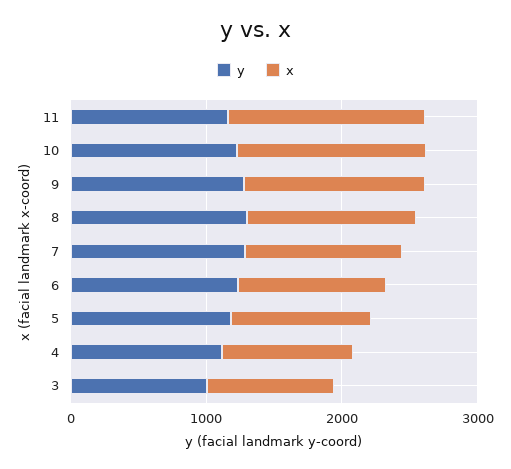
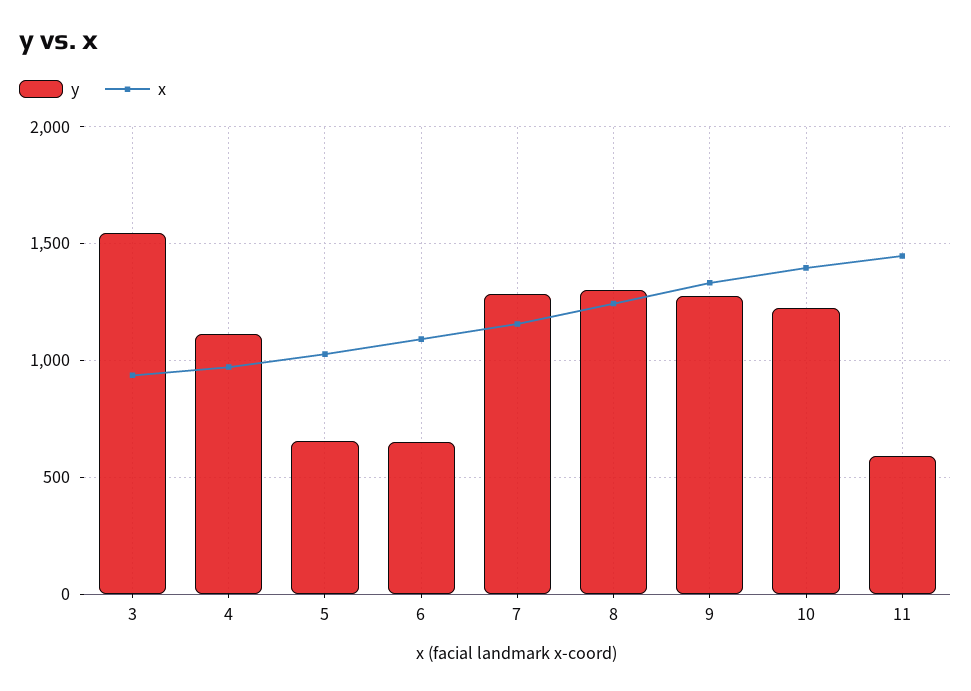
y, 11: 1200 -> 600
y, 6: 1200 -> 650
y, 5: 1200 -> 650
y, 3: 1000 -> 1550

